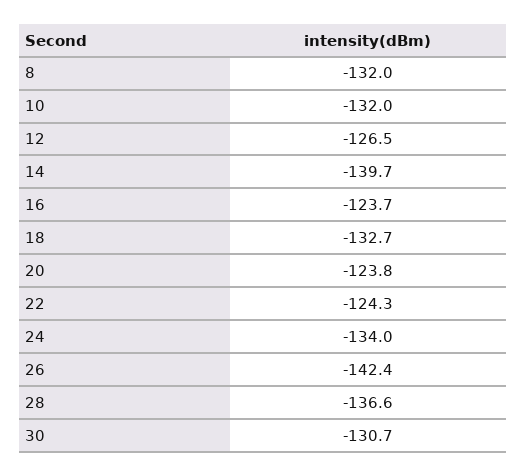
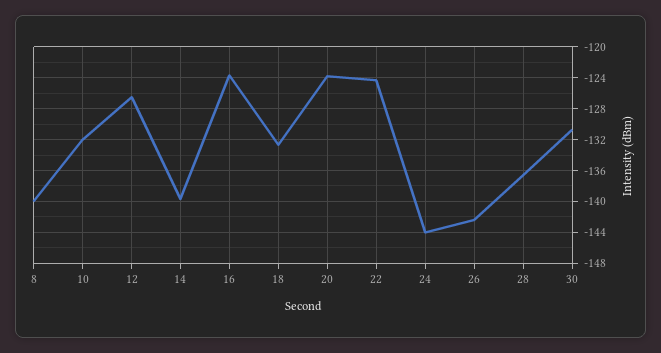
8: -132 -> -140
24: -134 -> -144

